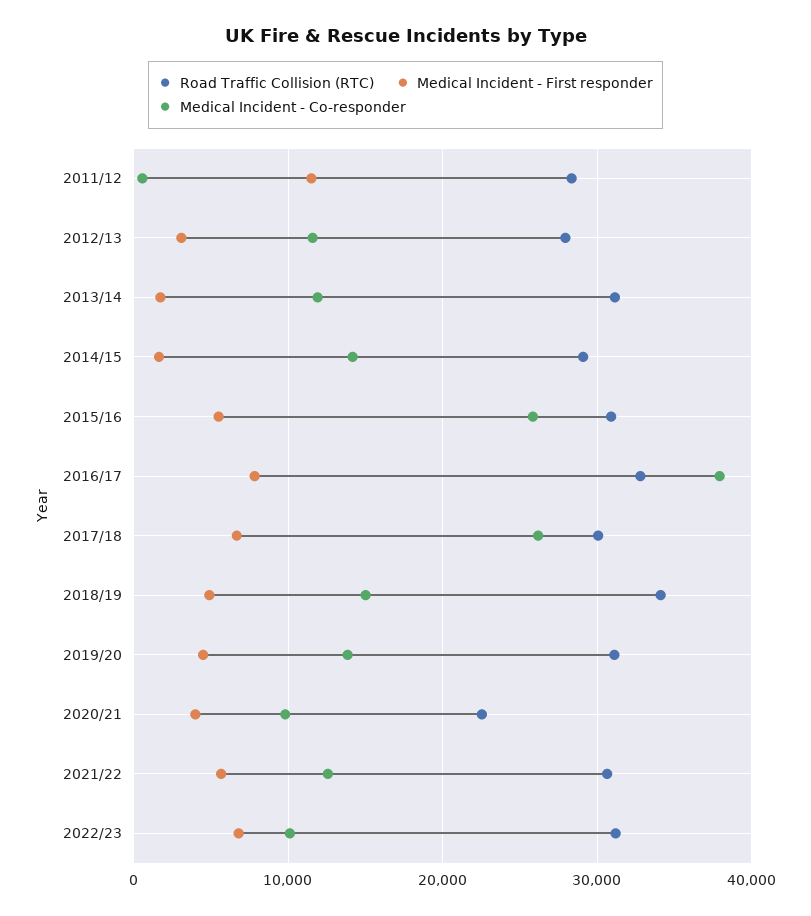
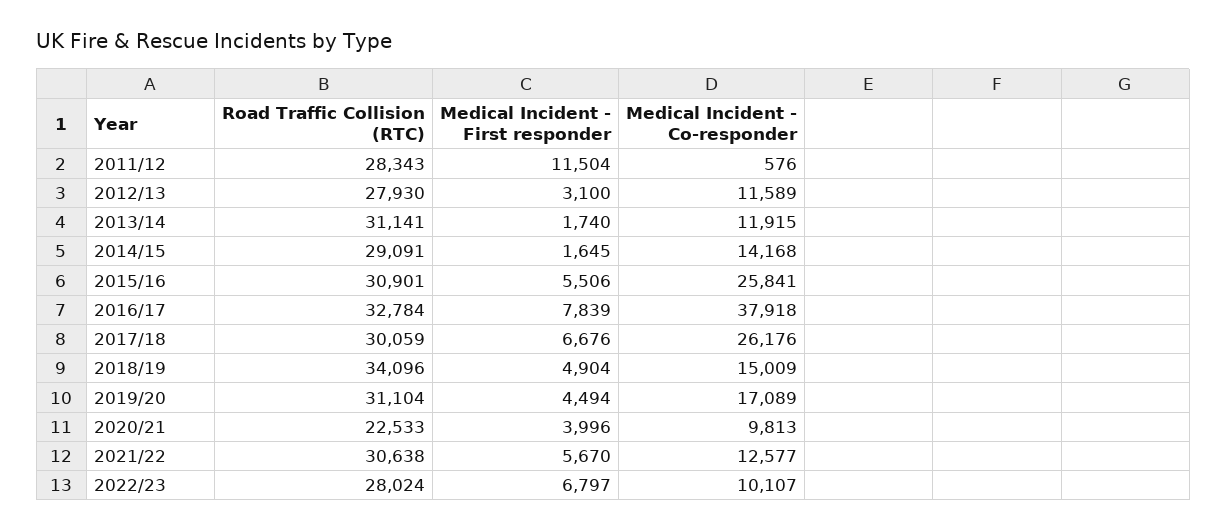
Medical Incident - Co-responder, 2019/20: 14000 -> 17089
Road Traffic Collision (RTC), 2022/23: 31000 -> 28024

